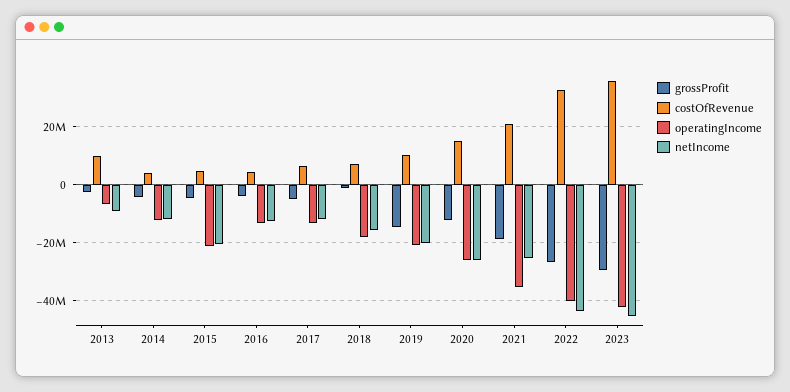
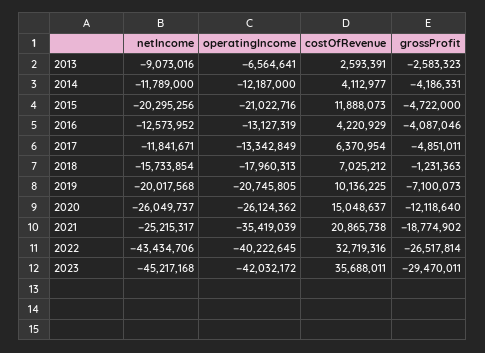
costOfRevenue, 2013: 10000000 -> 2593391
costOfRevenue, 2015: 5000000 -> 11888073
grossProfit, 2019: -15000000 -> -7100073

